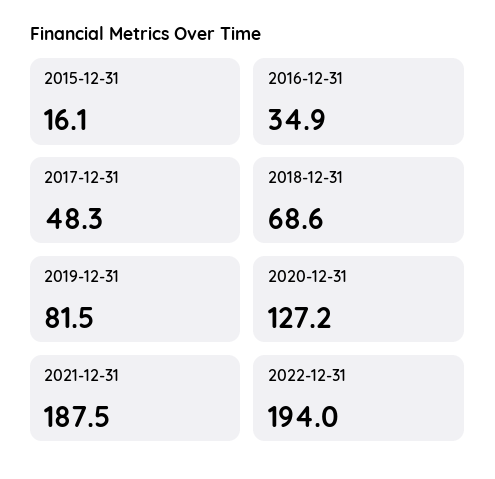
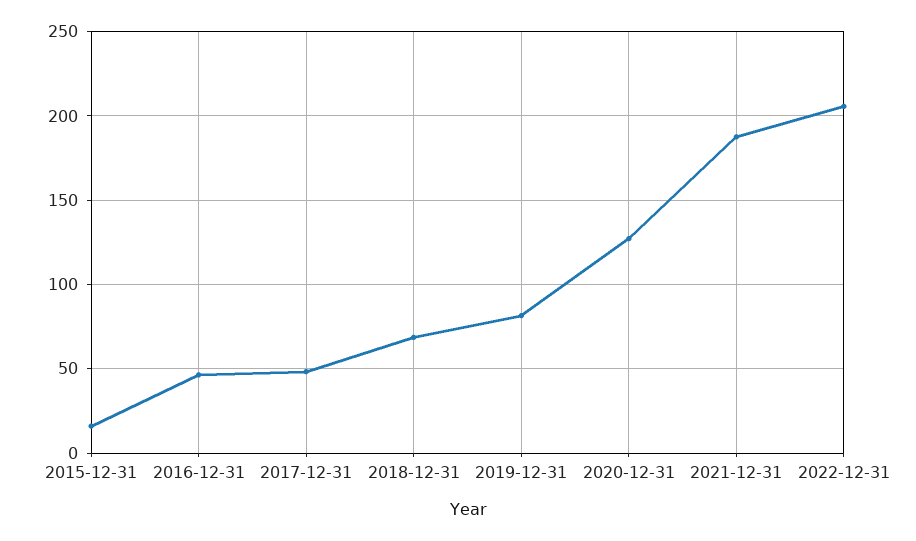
2016-12-31: 34.9 -> 45
2022-12-31: 194 -> 205

